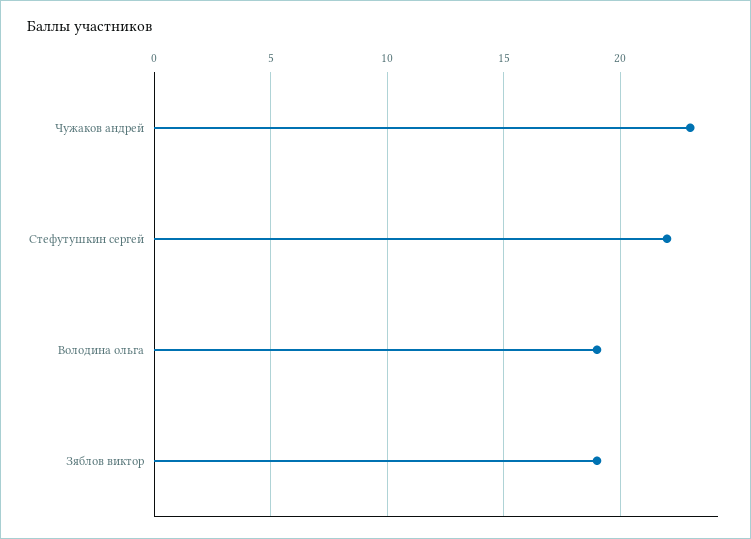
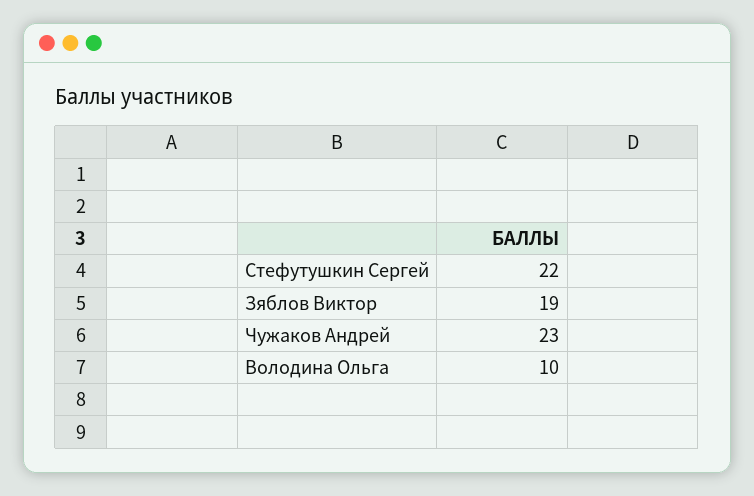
Володина ольга: 19 -> 10

